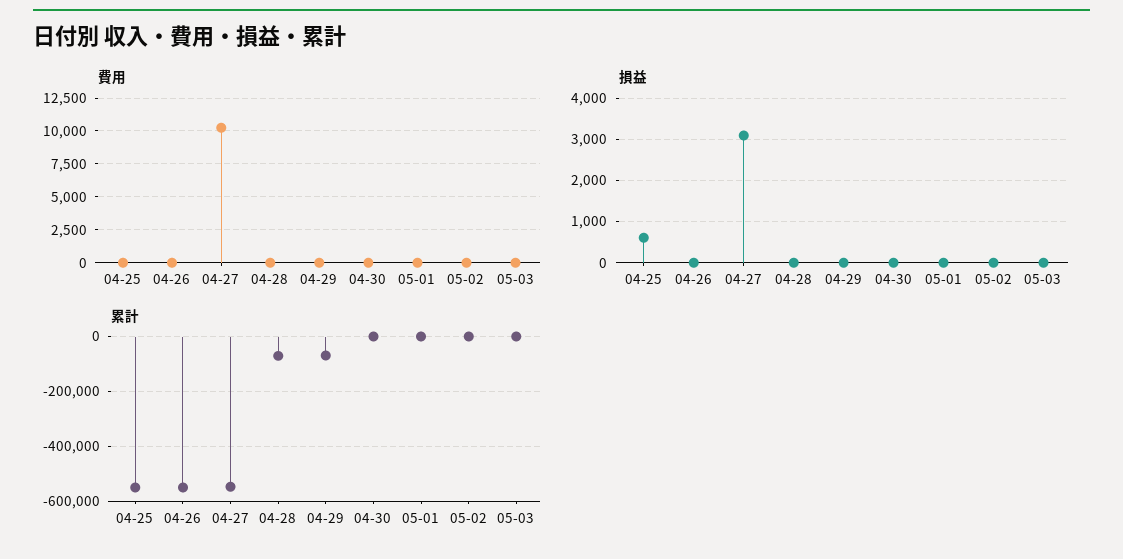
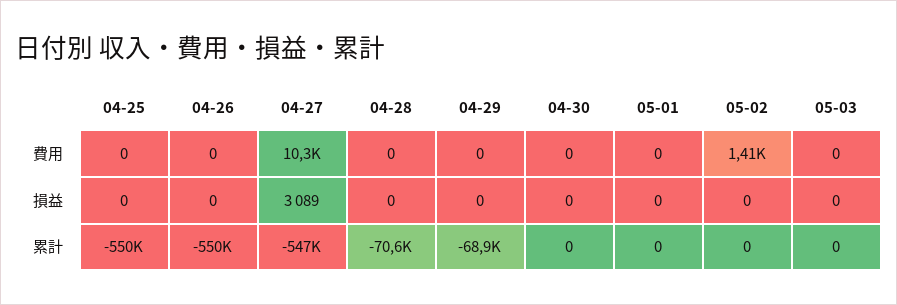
費用, 05-02: 0 -> 1410
損益, 04-25: 600 -> 0

